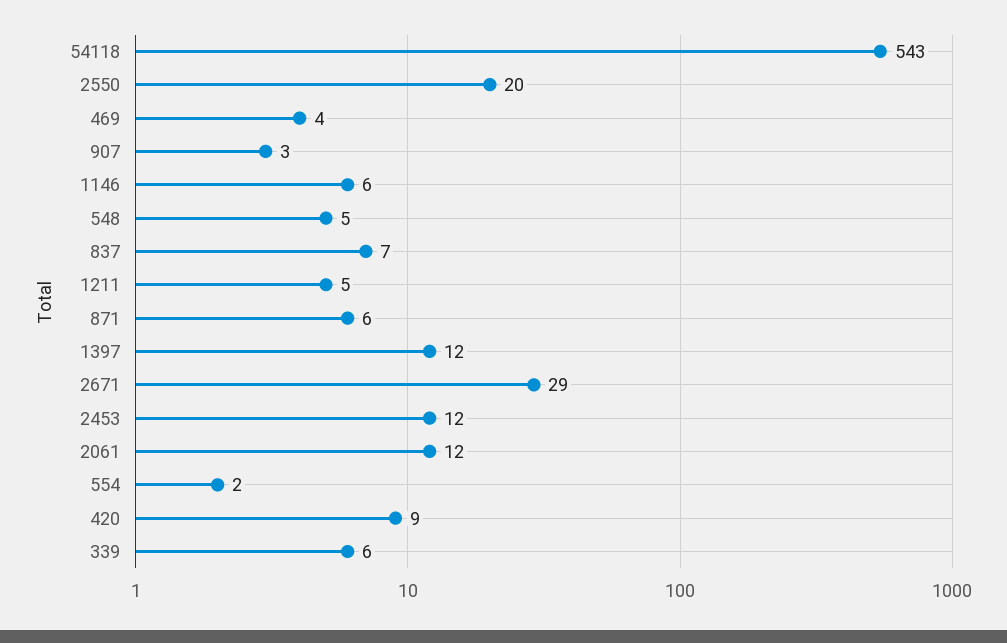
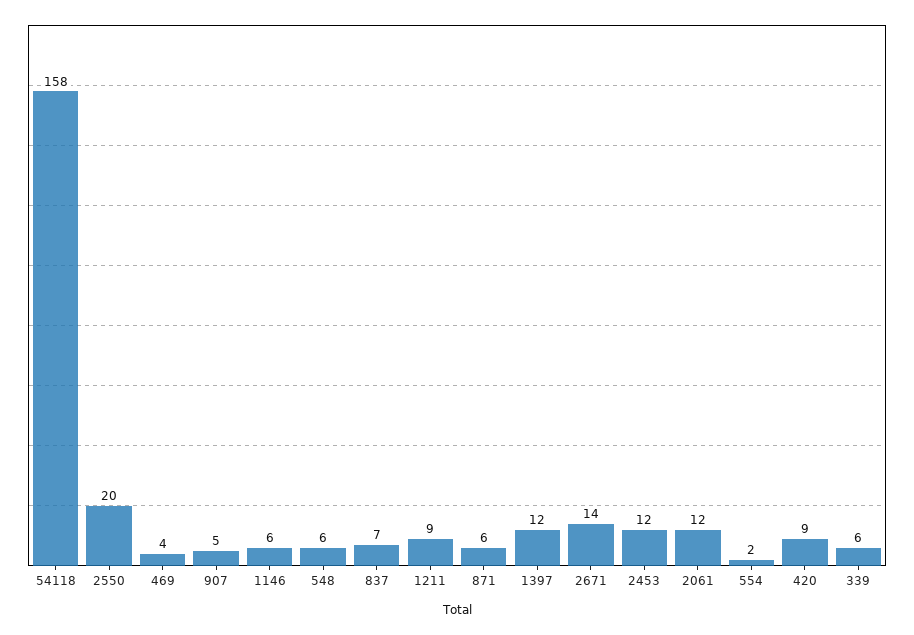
54118: 543 -> 158
907: 3 -> 5
548: 5 -> 6
1211: 5 -> 9
2671: 29 -> 14

